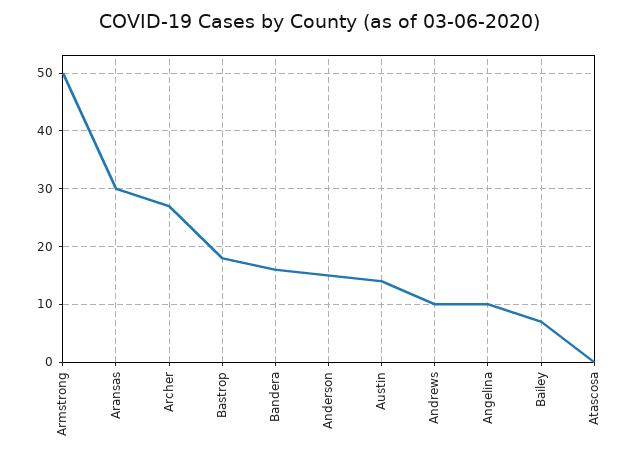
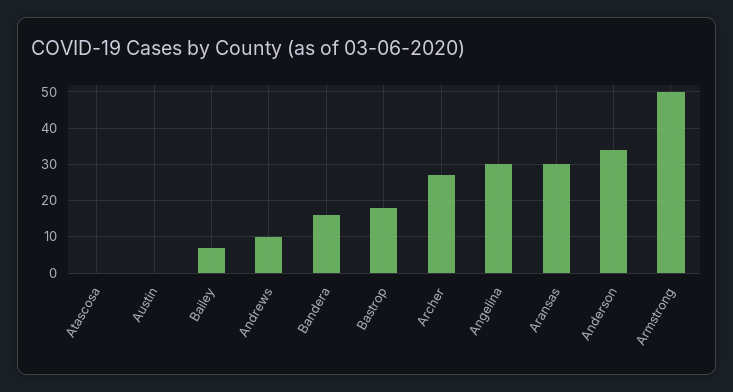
Anderson: 15 -> 35
Austin: 15 -> 0
Angelina: 10 -> 30

